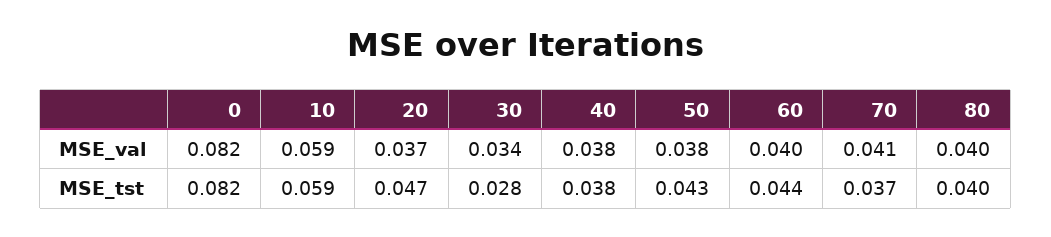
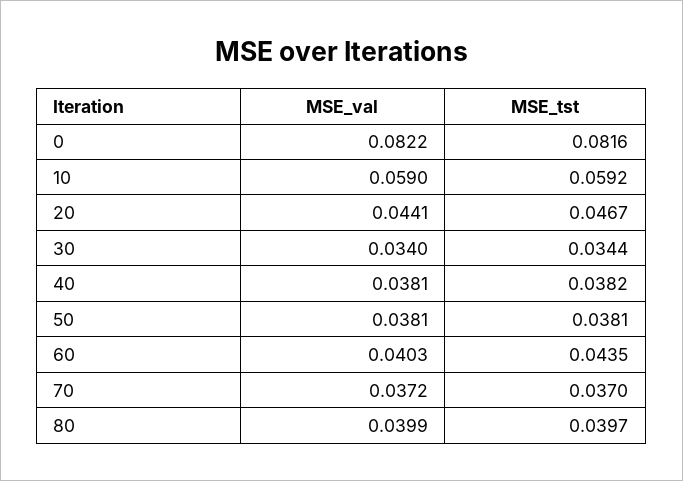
20, MSE_val: 0.037 -> 0.0441
70, MSE_val: 0.041 -> 0.0372
30, MSE_tst: 0.028 -> 0.0344
50, MSE_tst: 0.043 -> 0.0381

